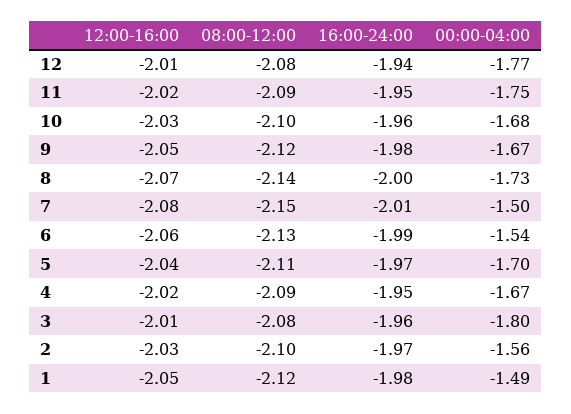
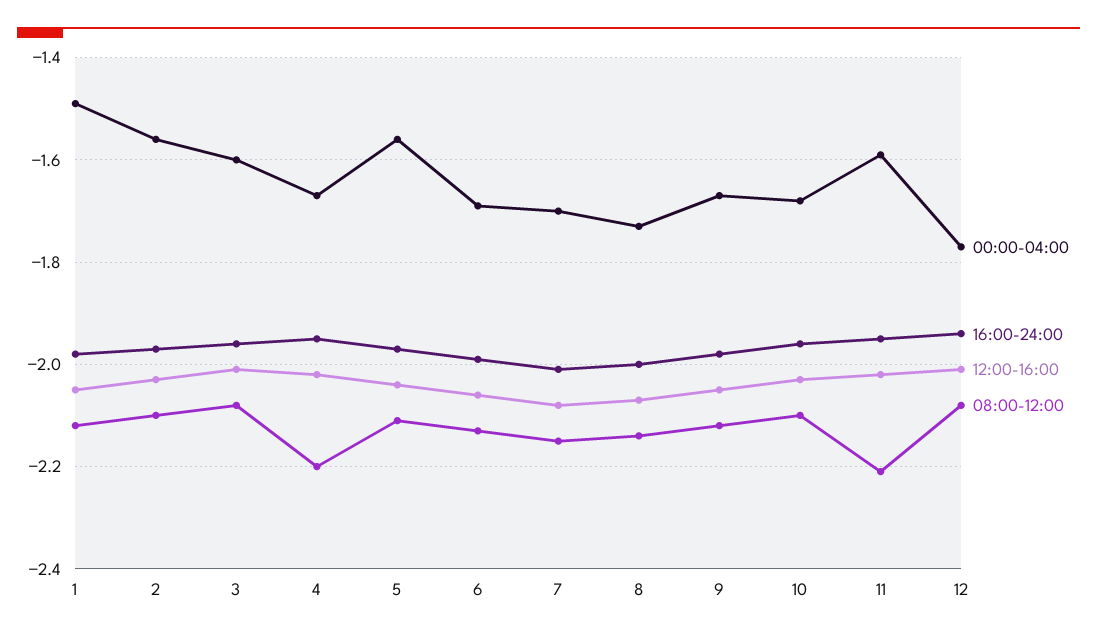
08:00-12:00, 11: -2.09 -> -2.2
00:00-04:00, 11: -1.75 -> -1.6
00:00-04:00, 7: -1.5 -> -1.7
00:00-04:00, 6: -1.54 -> -1.7
00:00-04:00, 5: -1.7 -> -1.55
08:00-12:00, 4: -2.09 -> -2.2
00:00-04:00, 3: -1.8 -> -1.6

